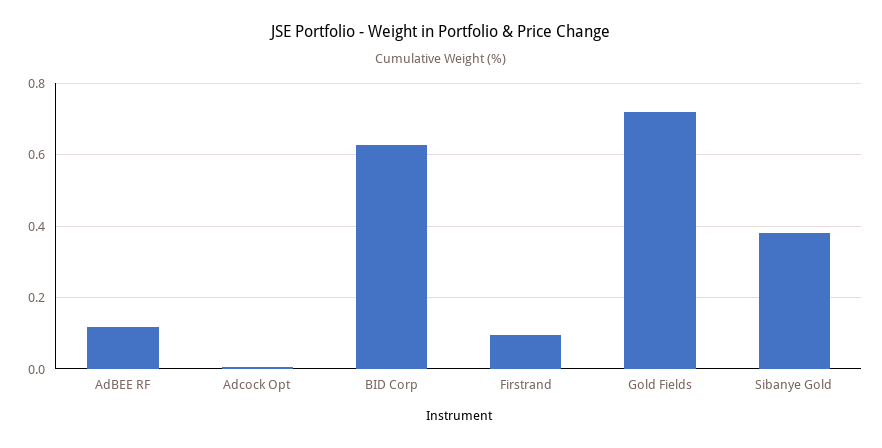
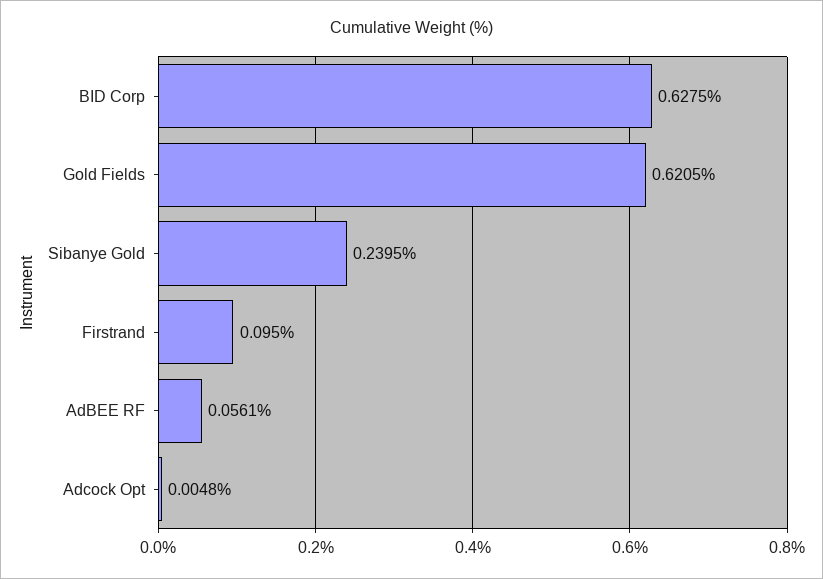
AdBEE RF: 0.12 -> 0.0561
Gold Fields: 0.72 -> 0.6205
Sibanye Gold: 0.38 -> 0.2395

